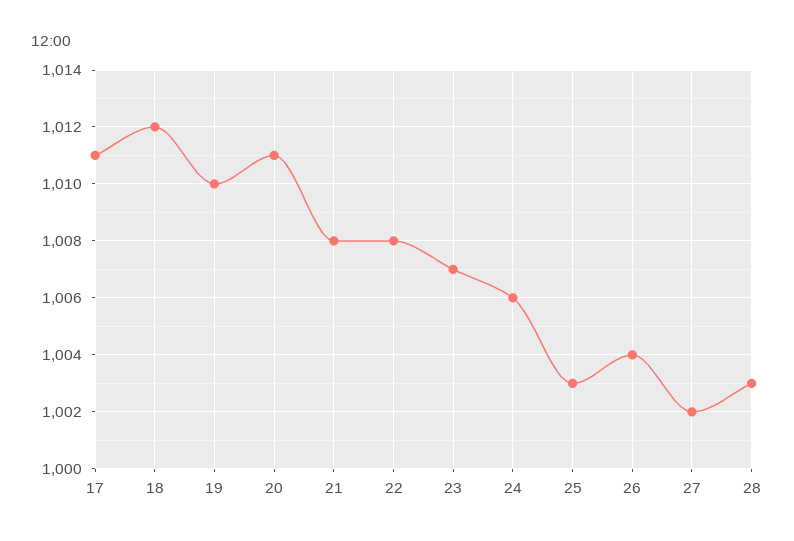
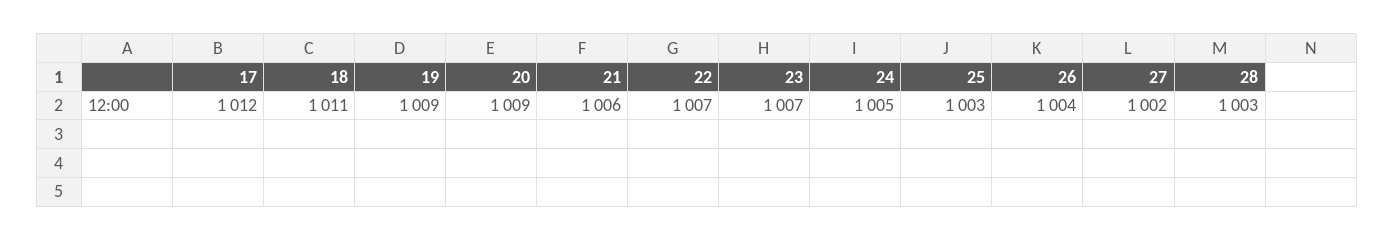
17: 1011 -> 1012
18: 1012 -> 1011
19: 1010 -> 1009
20: 1011 -> 1009
21: 1008 -> 1006
22: 1008 -> 1007
24: 1006 -> 1005

